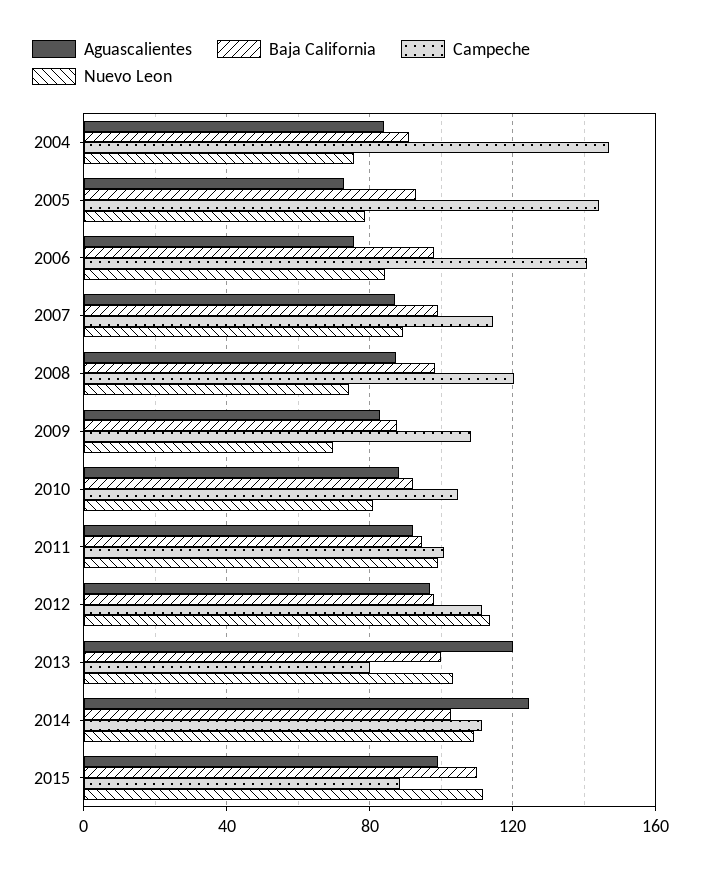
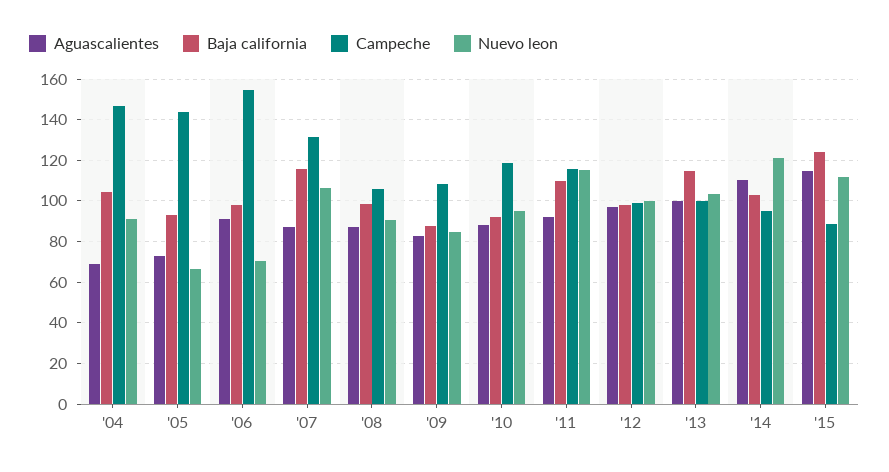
Aguascalientes, 2004: 85 -> 70
Baja California, 2004: 90 -> 105
Nuevo Leon, 2004: 75 -> 90
Nuevo Leon, 2005: 80 -> 65
Aguascalientes, 2006: 75 -> 90
Campeche, 2006: 140 -> 155
Nuevo Leon, 2006: 85 -> 70
Baja California, 2007: 100 -> 115
Campeche, 2007: 115 -> 130
Nuevo Leon, 2007: 90 -> 105
Campeche, 2008: 120 -> 105
Nuevo Leon, 2008: 75 -> 90
Nuevo Leon, 2009: 70 -> 85
Campeche, 2010: 105 -> 120
Nuevo Leon, 2010: 80 -> 95
Baja California, 2011: 95 -> 110
Campeche, 2011: 100 -> 115
Nuevo Leon, 2011: 100 -> 115
Campeche, 2012: 110 -> 100
Nuevo Leon, 2012: 115 -> 100
Aguascalientes, 2013: 120 -> 100
Baja California, 2013: 100 -> 115
Campeche, 2013: 80 -> 100
Aguascalientes, 2014: 125 -> 110
Campeche, 2014: 110 -> 95
Nuevo Leon, 2014: 110 -> 120
Aguascalientes, 2015: 100 -> 115
Baja California, 2015: 110 -> 125

